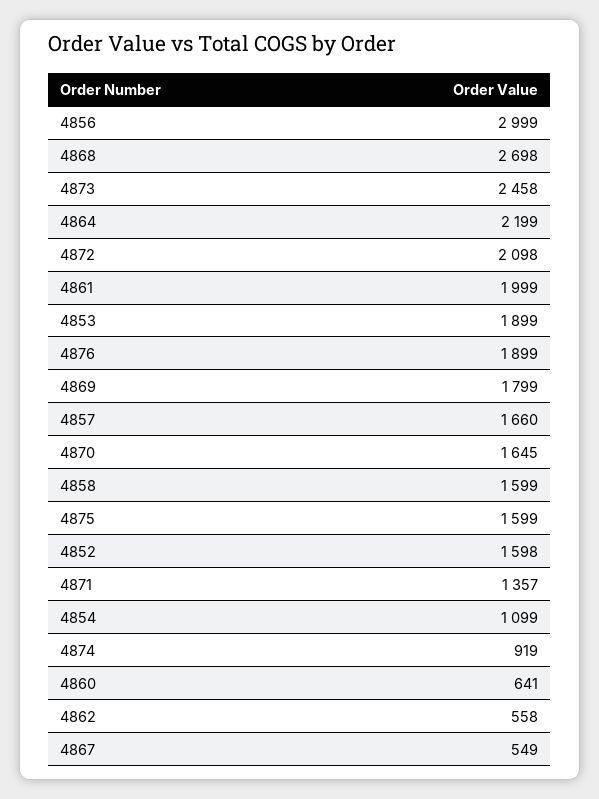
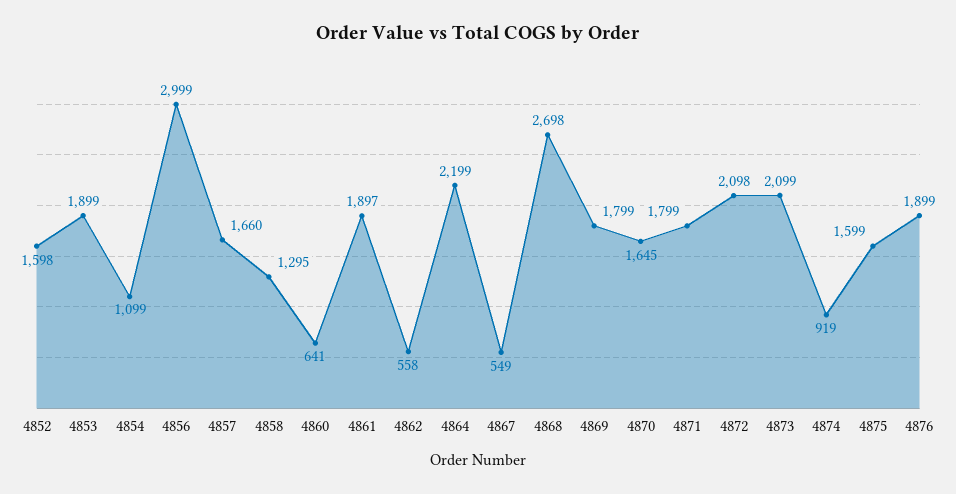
4873: 2458 -> 2099
4861: 1999 -> 1897
4858: 1599 -> 1295
4871: 1357 -> 1799

